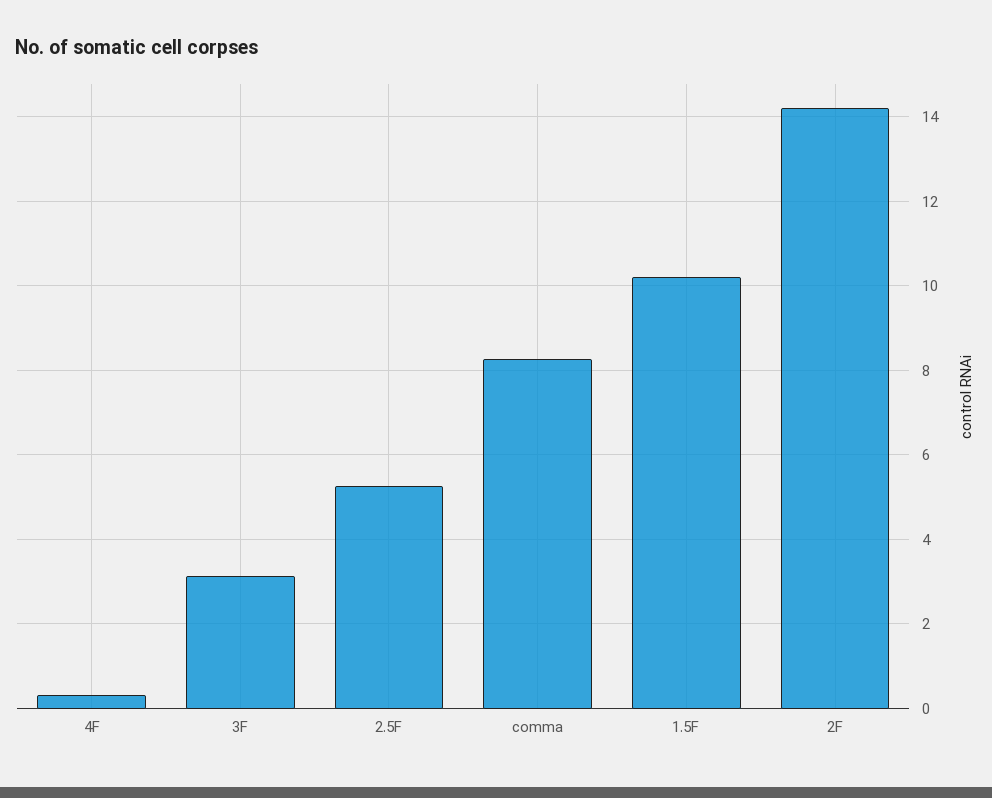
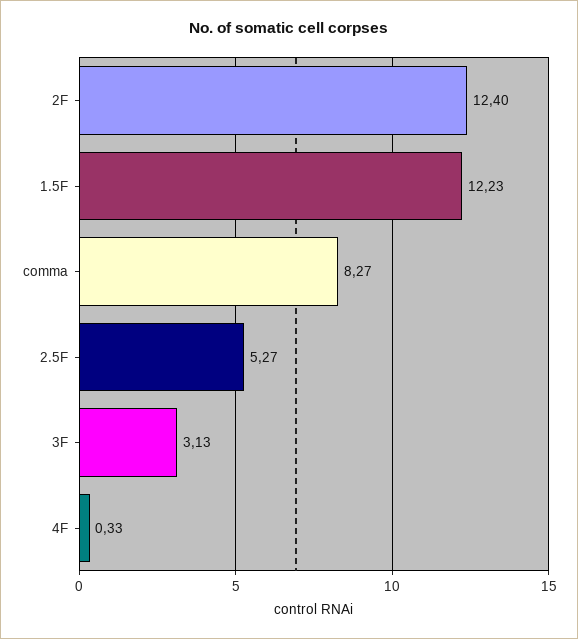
1.5F: 10.2 -> 12.23
2F: 14.2 -> 12.4

